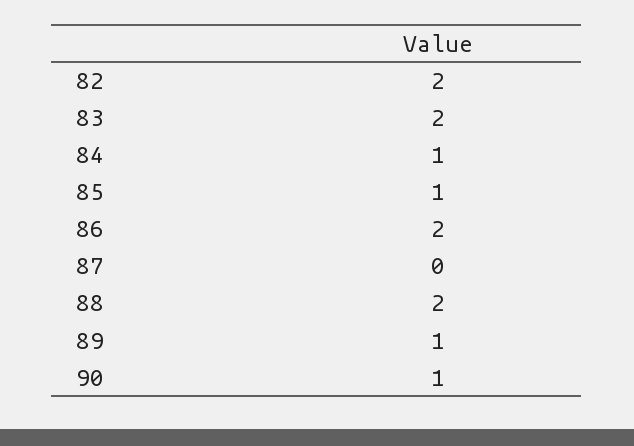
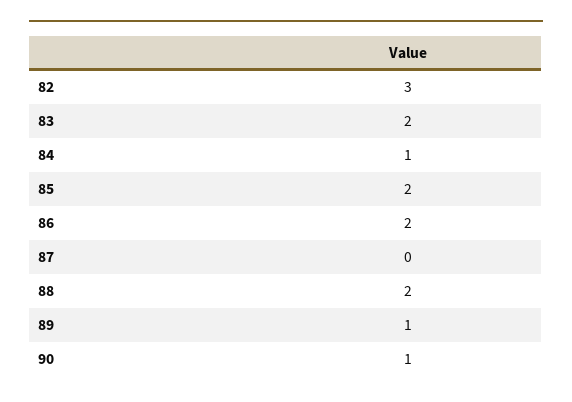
82: 2 -> 3
85: 1 -> 2

